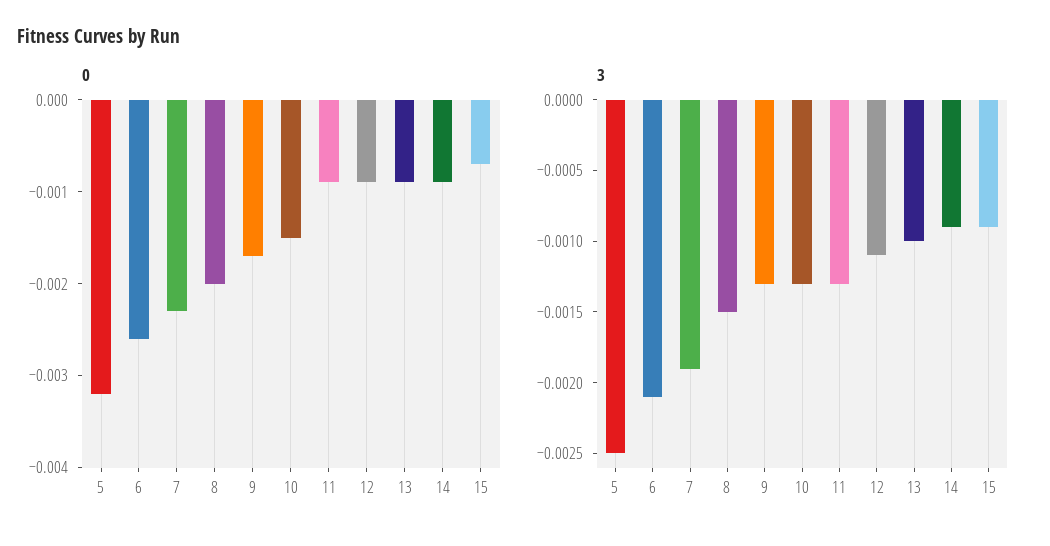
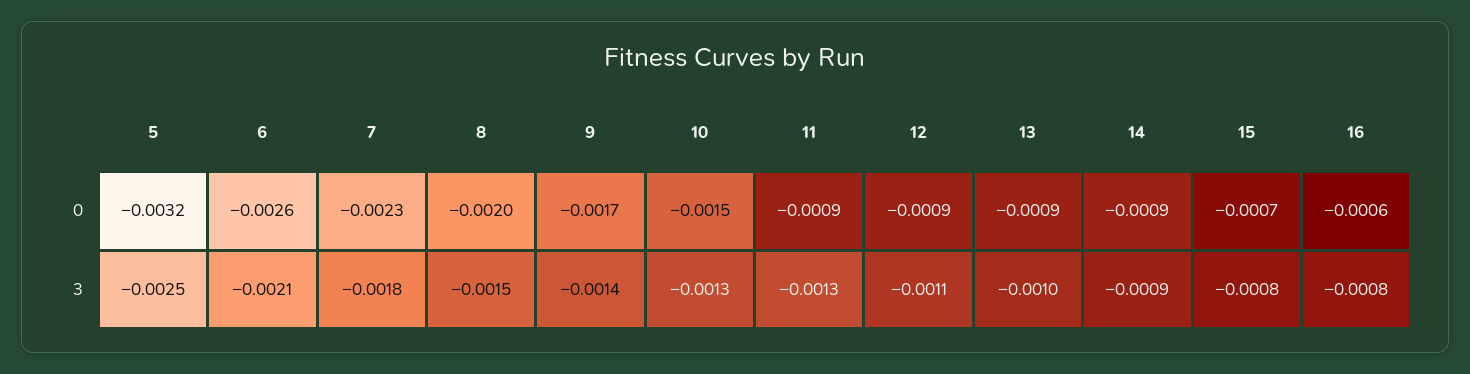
3, 7: -0.0019 -> -0.0018
3, 9: -0.0013 -> -0.0014
3, 15: -0.0009 -> -0.0008
0, 16: none -> -0.0006
3, 16: none -> -0.0008

